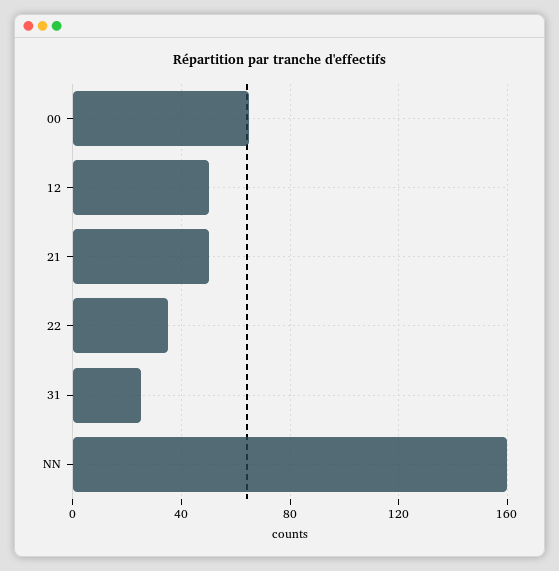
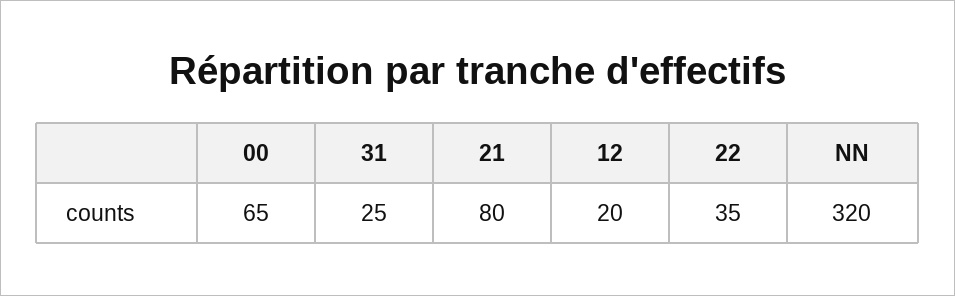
12: 50 -> 20
21: 50 -> 80
NN: 160 -> 320

